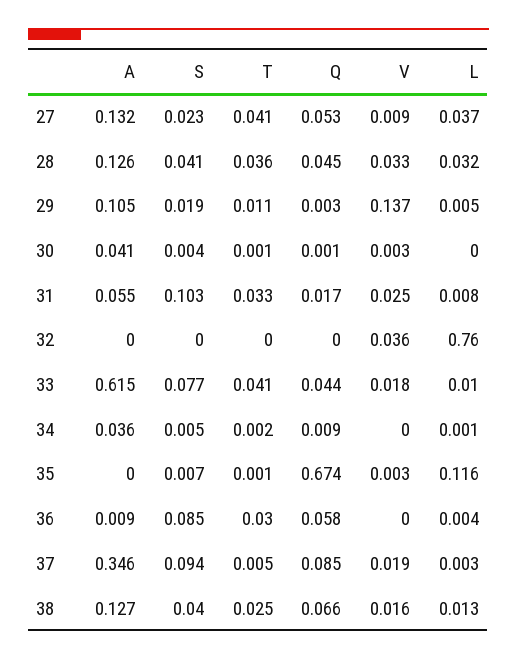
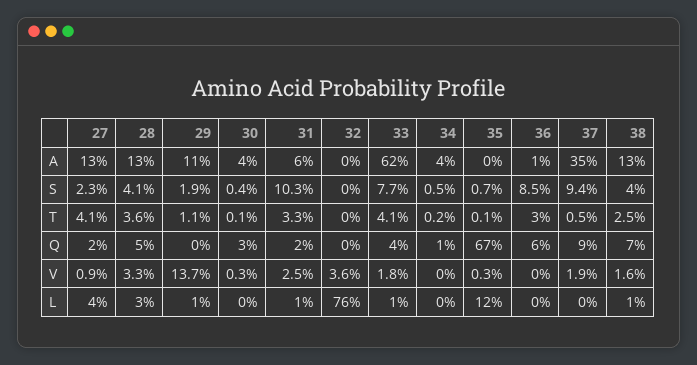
Q, 27: 0.053 -> 0.02
Q, 30: 0.001 -> 0.03

